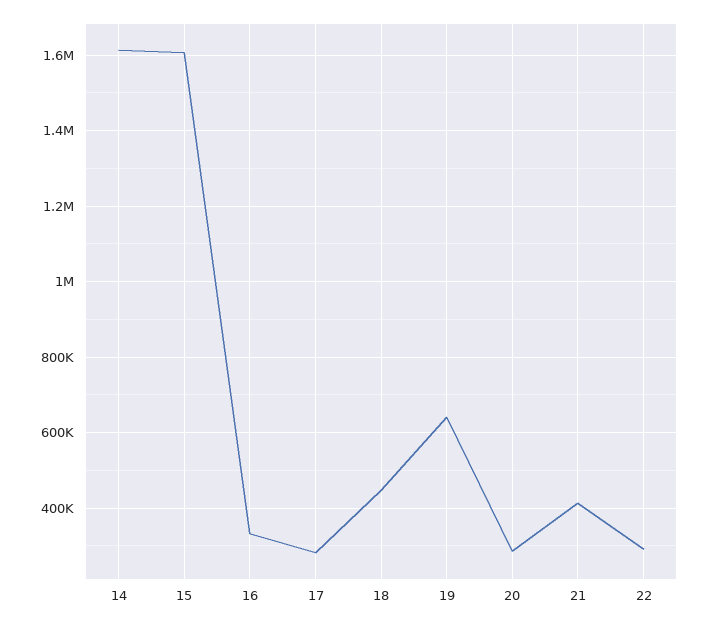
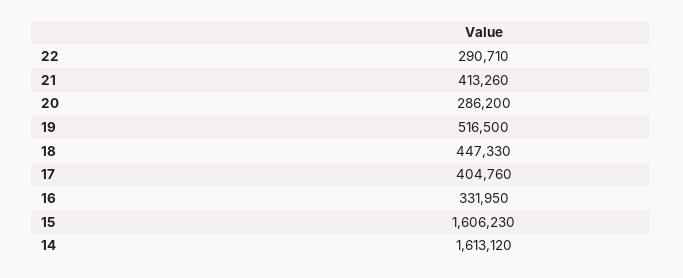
17: 280000 -> 404760
19: 640000 -> 516500

